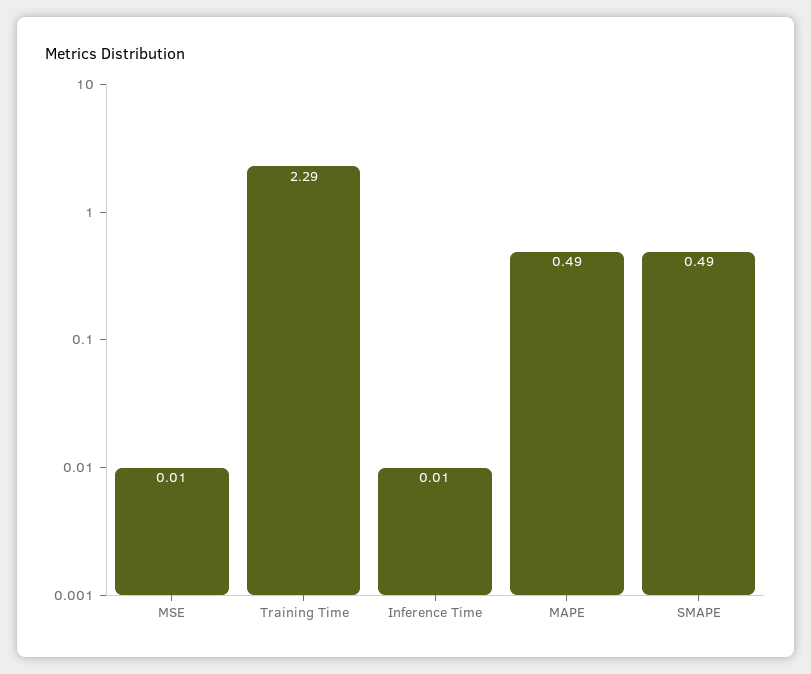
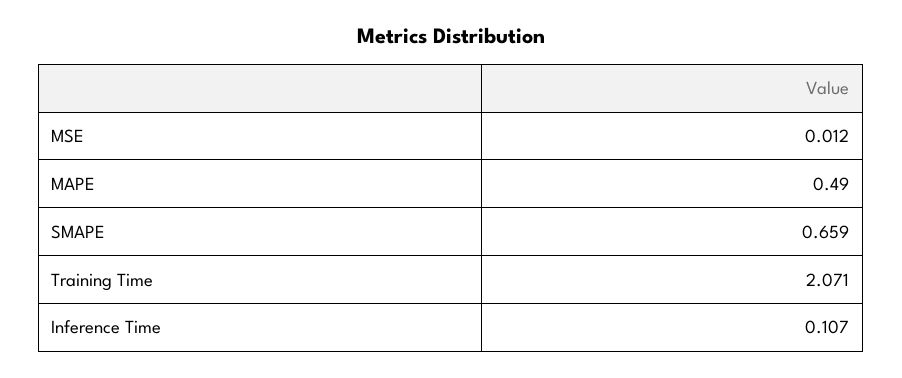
Training Time: 2.29 -> 2.071
Inference Time: 0.01 -> 0.107
SMAPE: 0.49 -> 0.659

